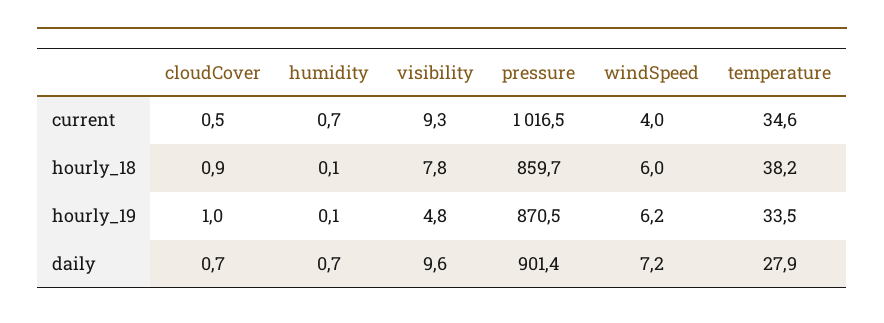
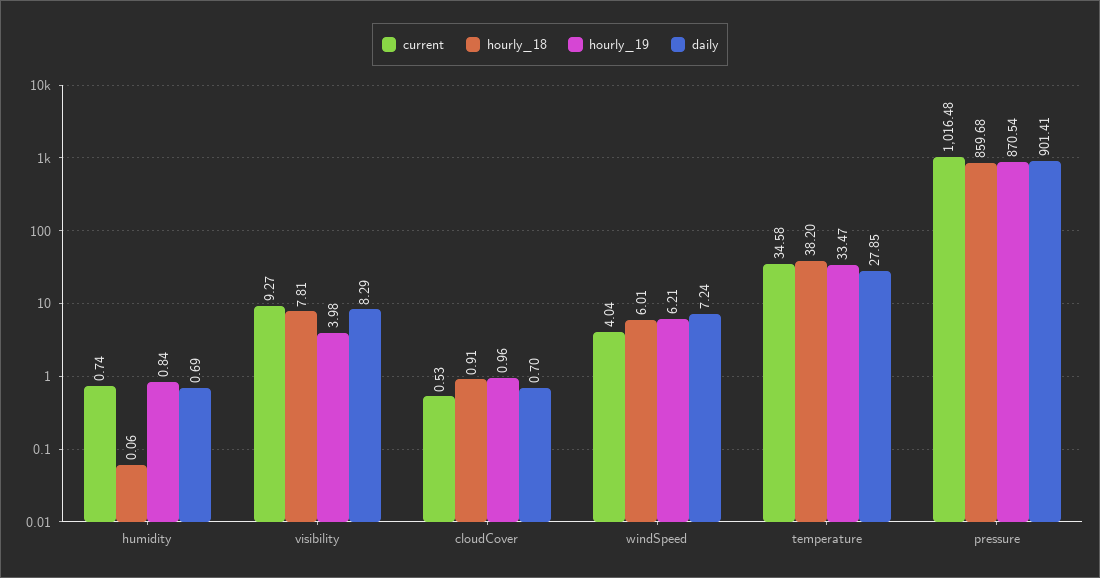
hourly_19, humidity: 0.1 -> 0.84
hourly_19, visibility: 4.8 -> 3.98
daily, visibility: 9.6 -> 8.29

